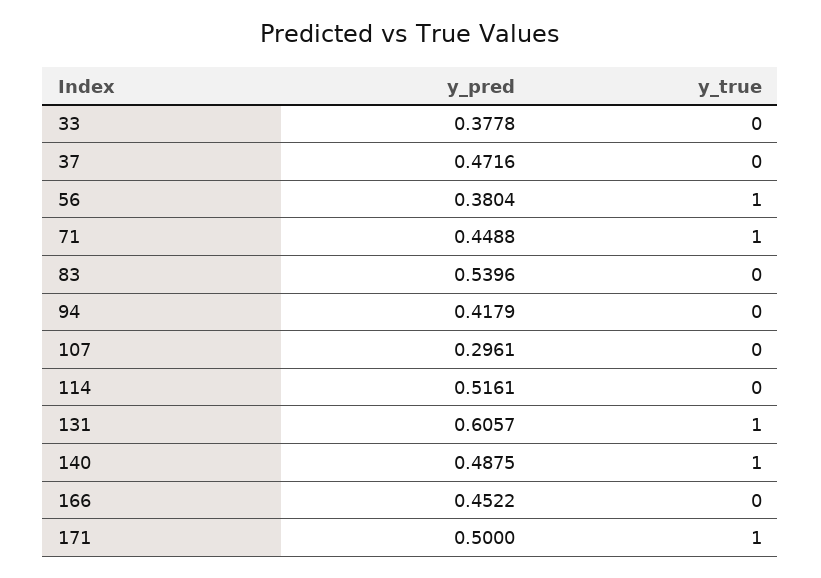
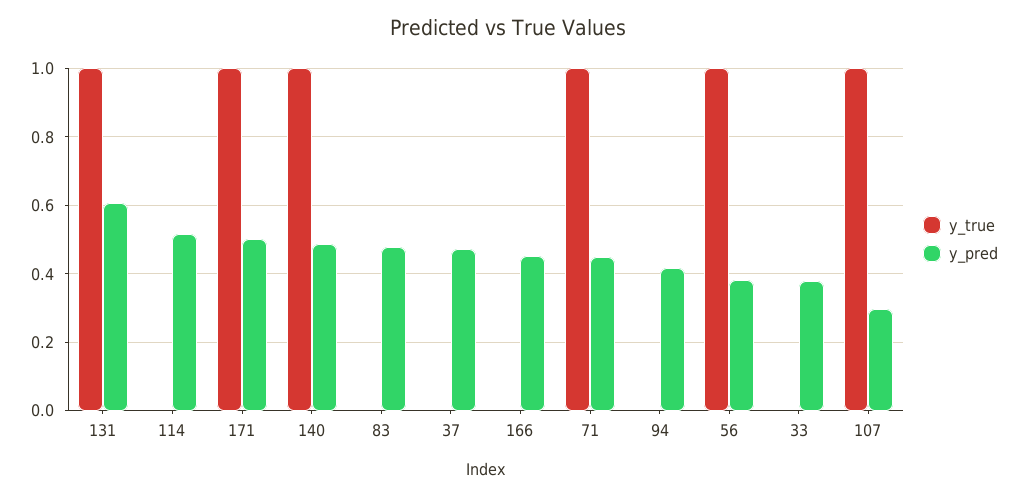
y_pred, 83: 0.5396 -> 0.48
y_true, 107: 0 -> 1

